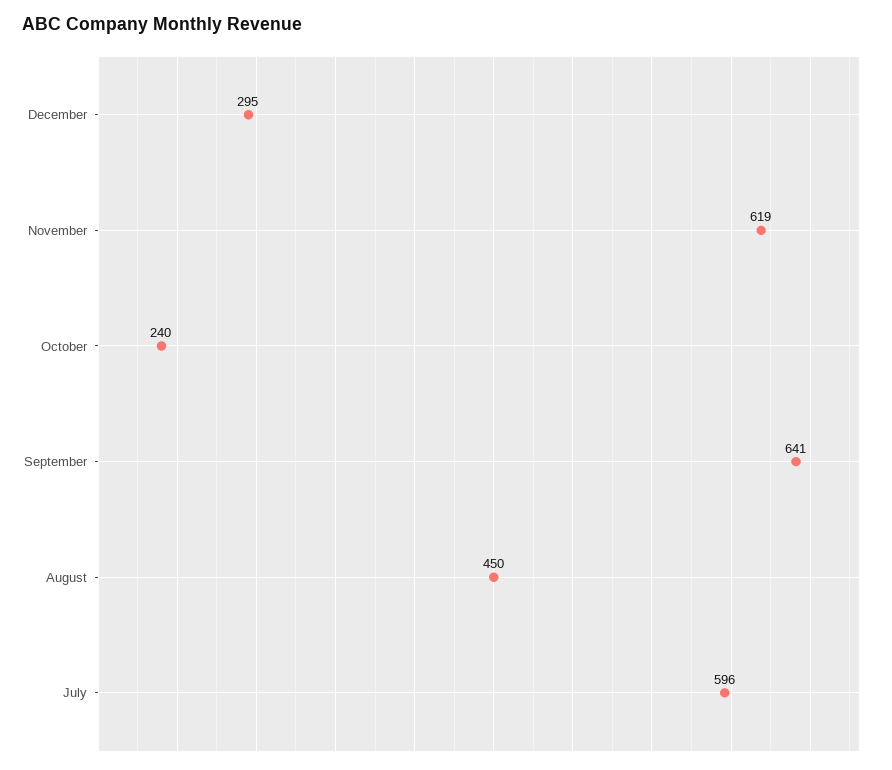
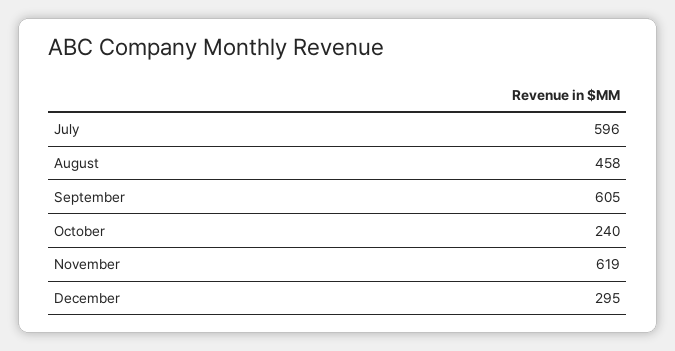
September: 641 -> 605
August: 450 -> 458

